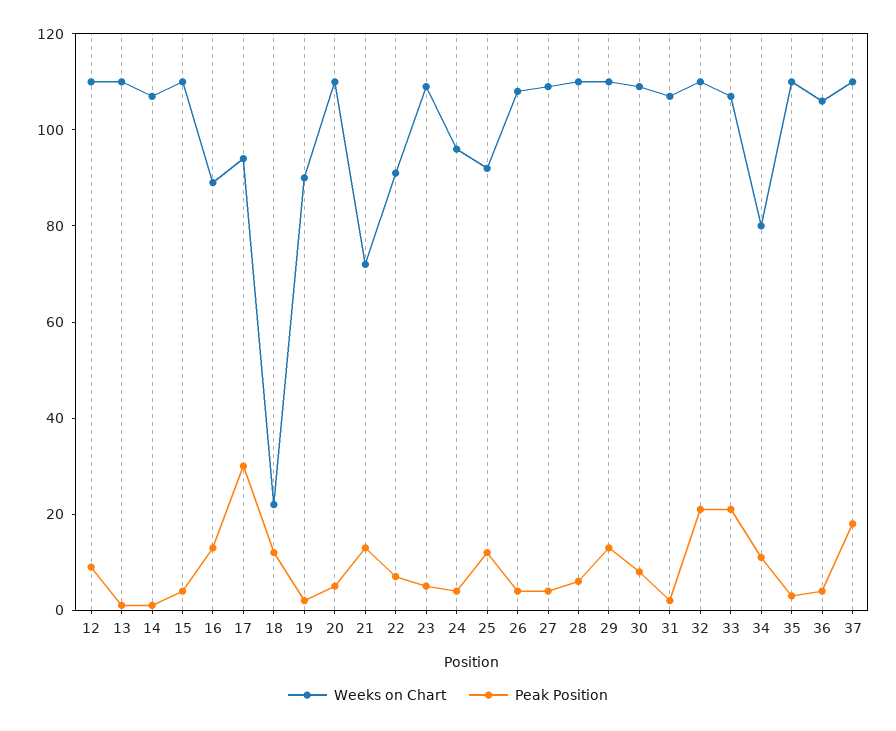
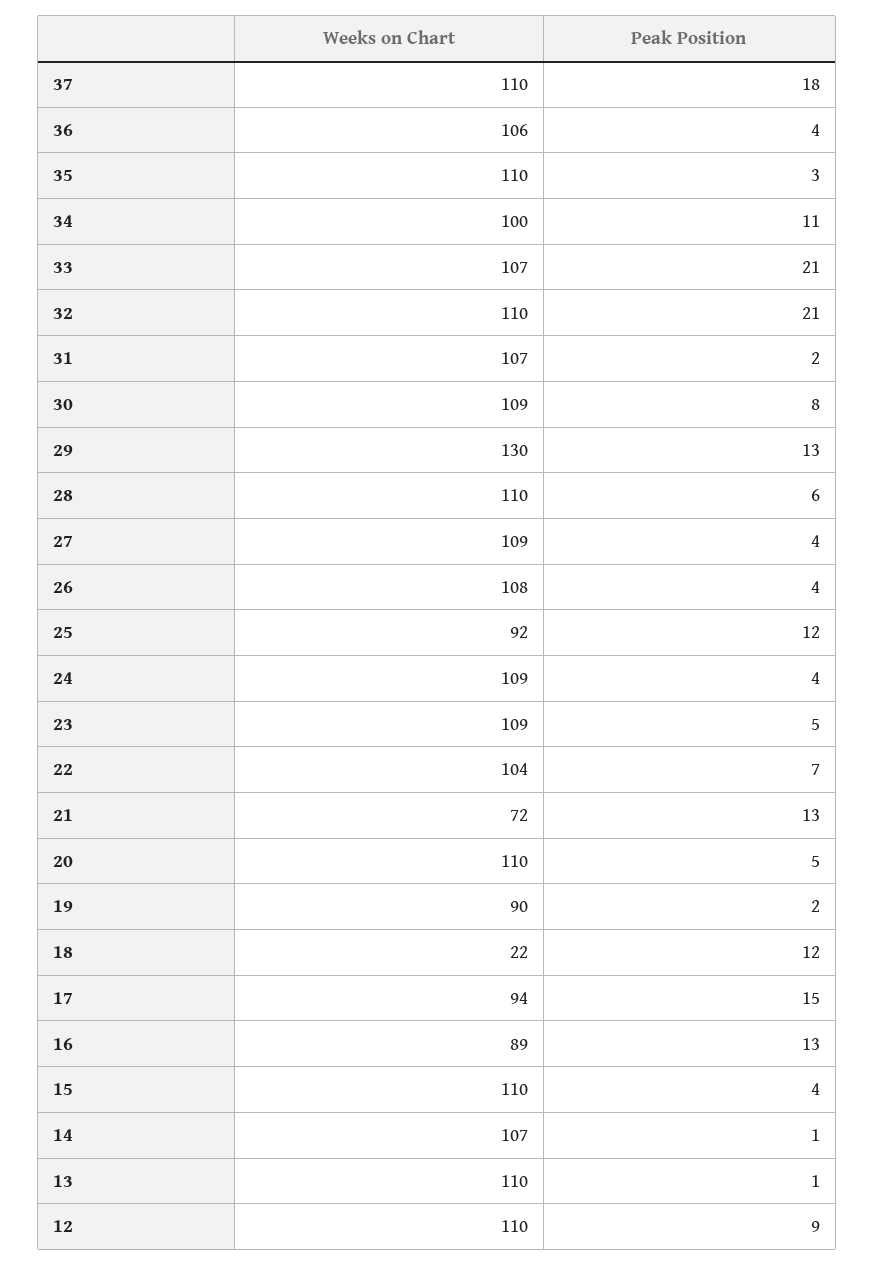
Peak Position, 17: 30 -> 15
Weeks on Chart, 22: 90 -> 104
Weeks on Chart, 24: 95 -> 109
Weeks on Chart, 29: 110 -> 130
Weeks on Chart, 34: 80 -> 100

